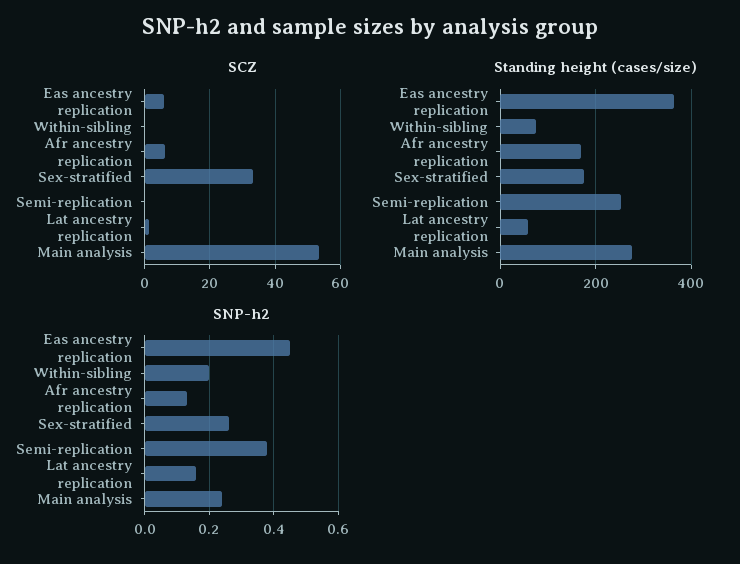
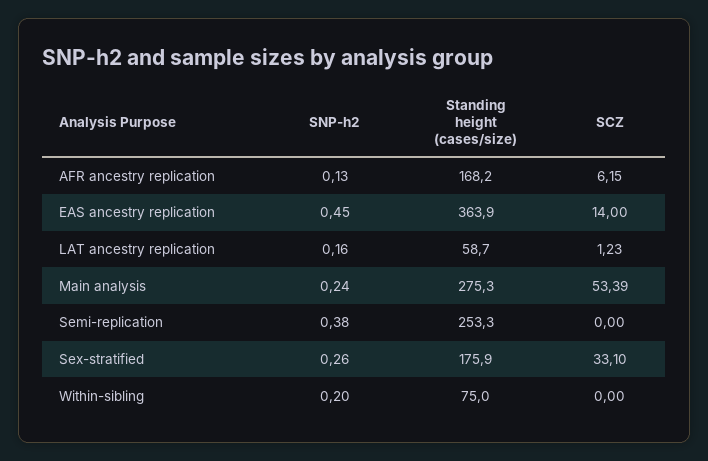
SCZ, Eas ancestry replication: 6 -> 14

